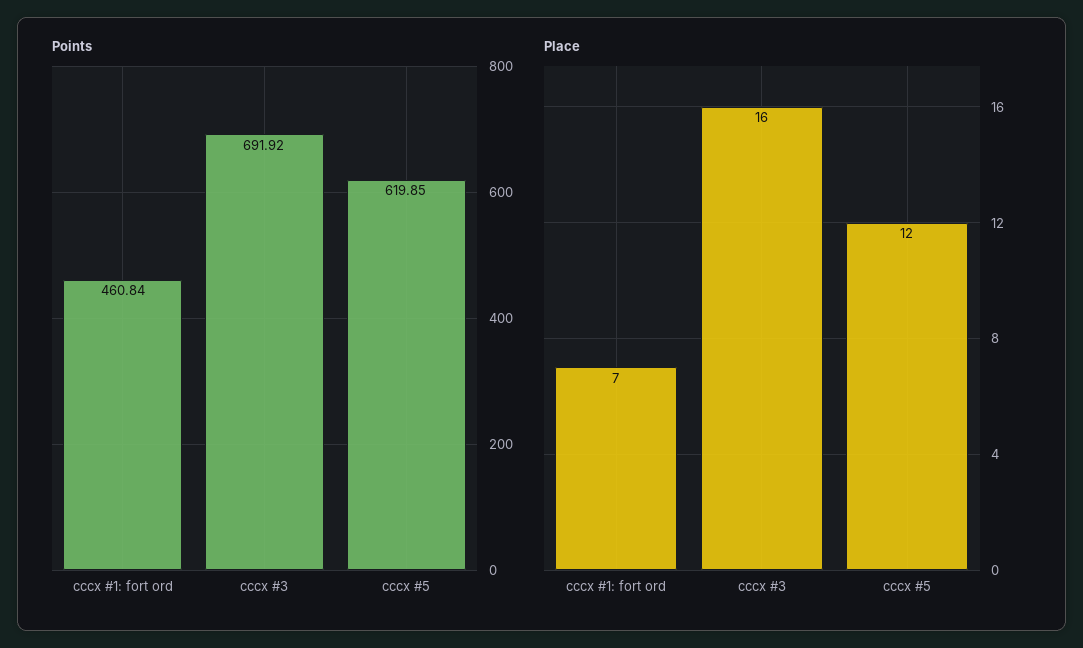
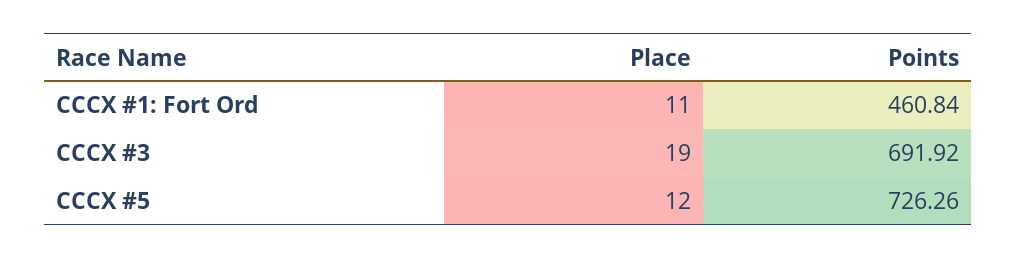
Points, cccx #5: 619.85 -> 726.26
Place, cccx #1: fort ord: 7 -> 11
Place, cccx #3: 16 -> 19

